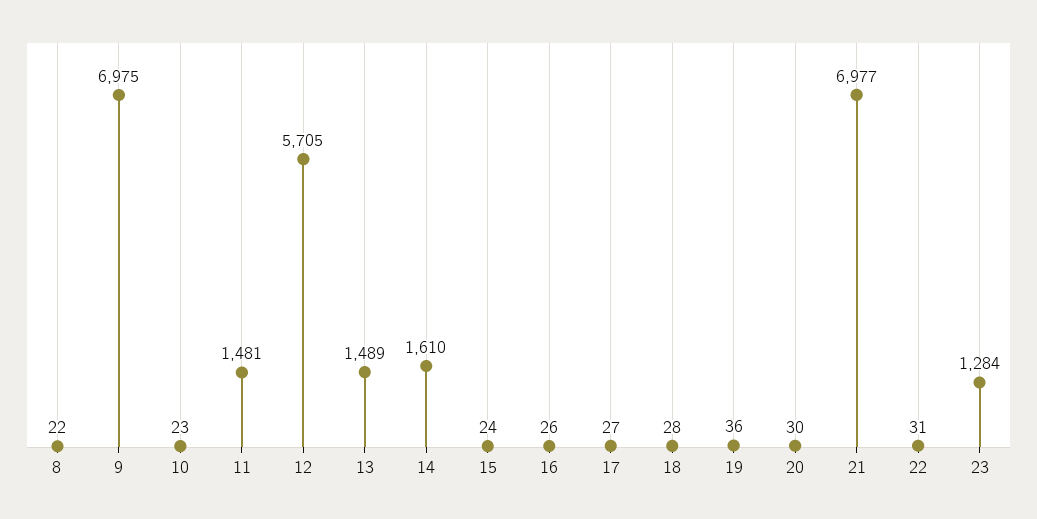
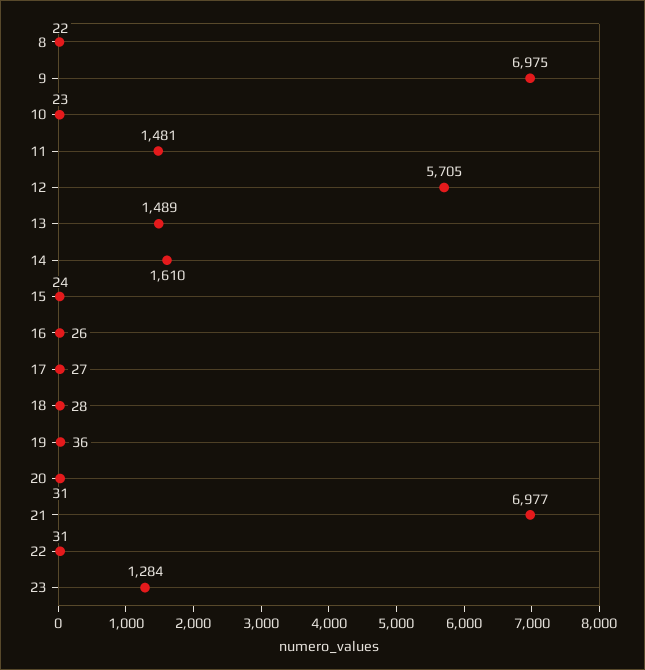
20: 30 -> 31

